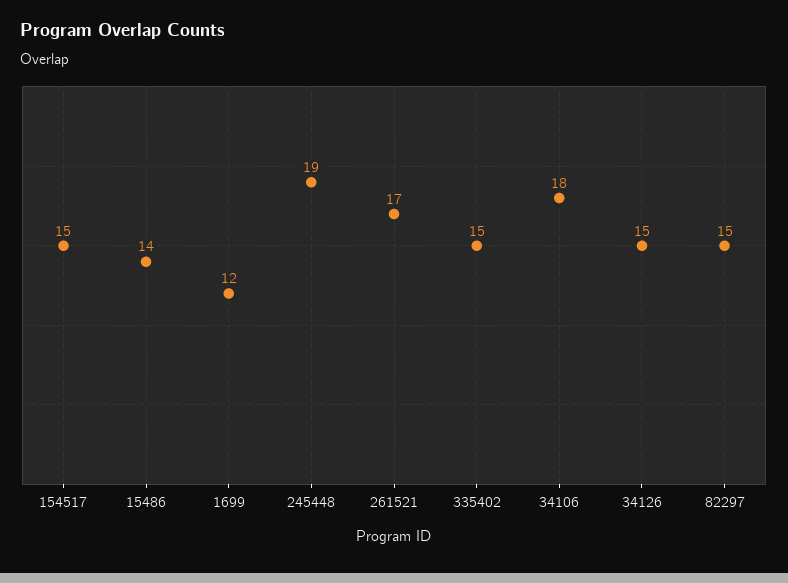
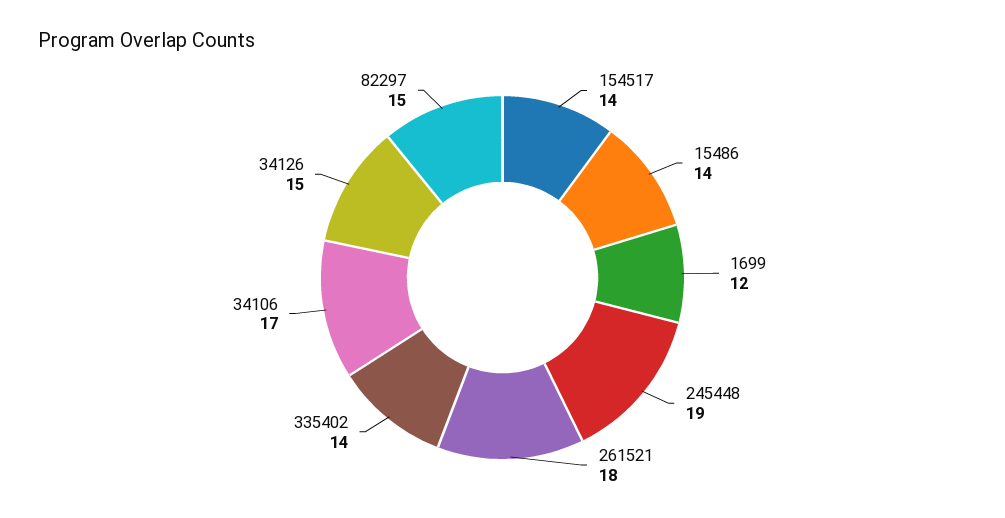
154517: 15 -> 14
261521: 17 -> 18
335402: 15 -> 14
34106: 18 -> 17

